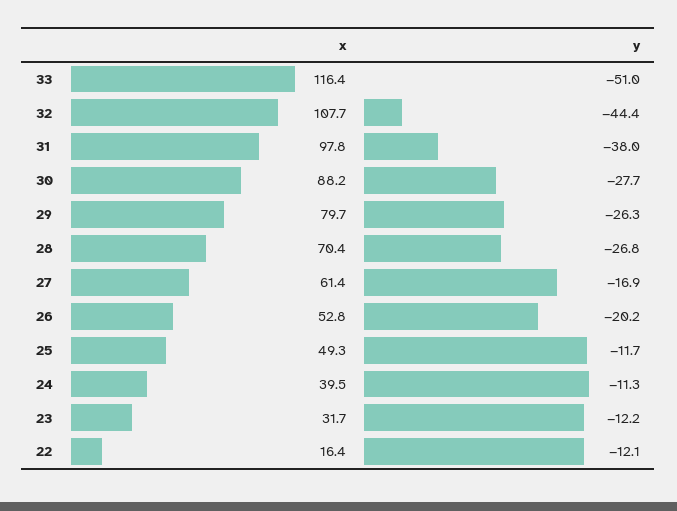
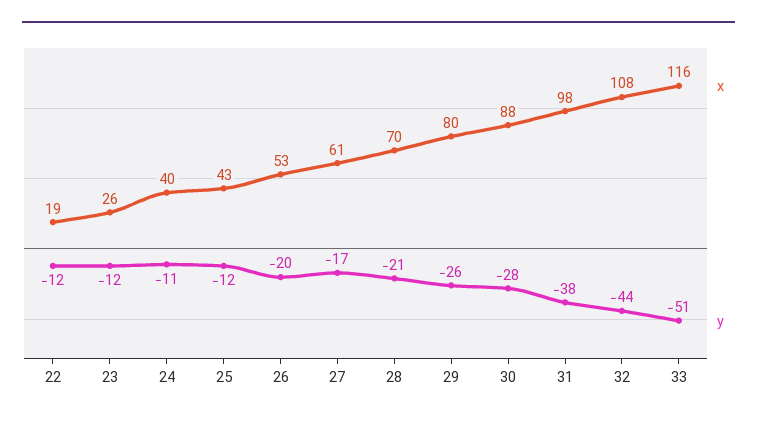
y, 28: -26.8 -> -21
x, 25: 49.3 -> 43
x, 23: 31.7 -> 26
x, 22: 16.4 -> 19

